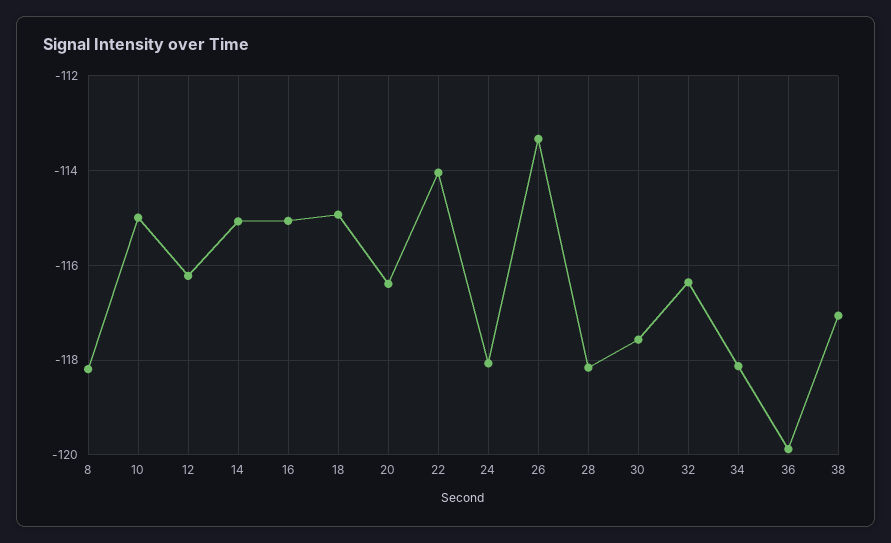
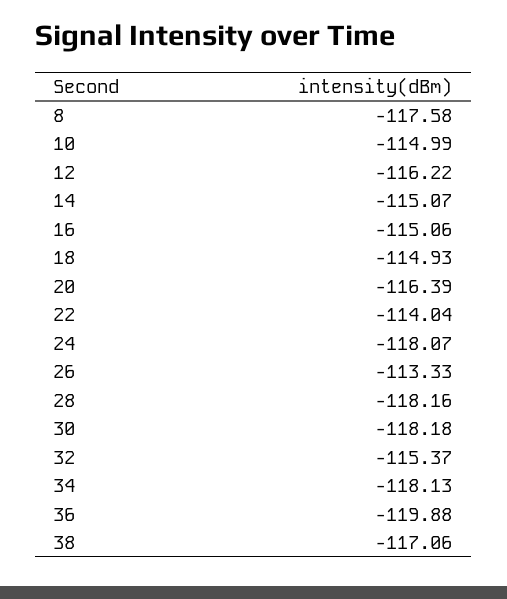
8: -118.2 -> -117.58
30: -117.6 -> -118.18
32: -116.4 -> -115.37

